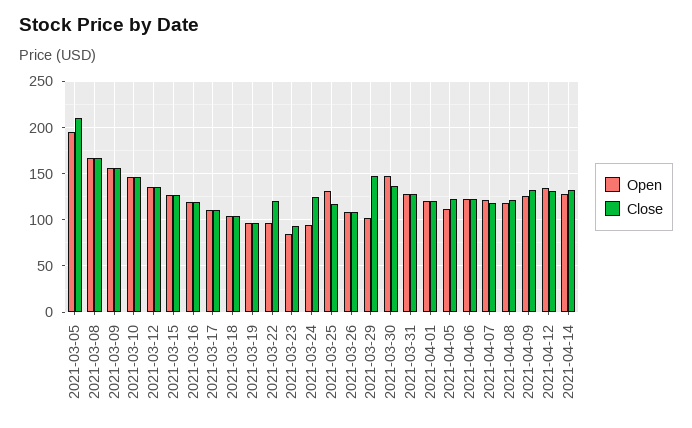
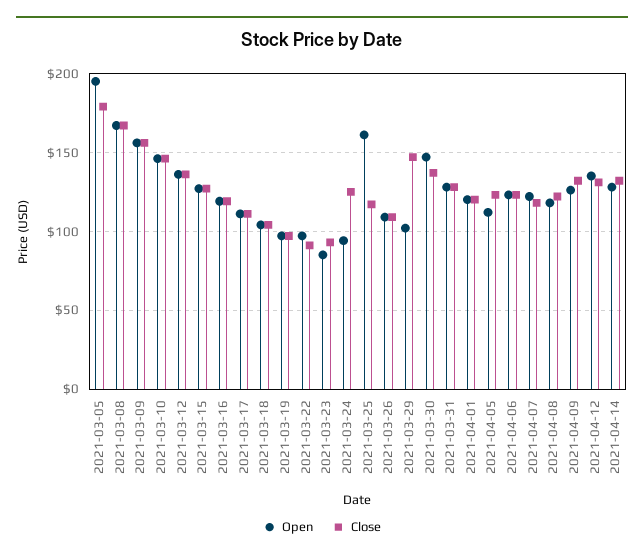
Close, 2021-03-05: 210 -> 180
Close, 2021-03-22: 120 -> 90
Open, 2021-03-25: 130 -> 160

